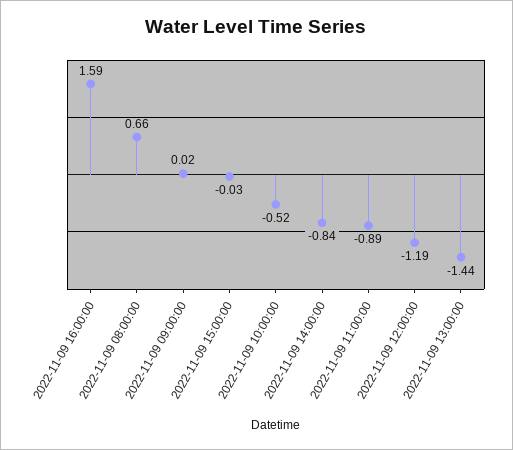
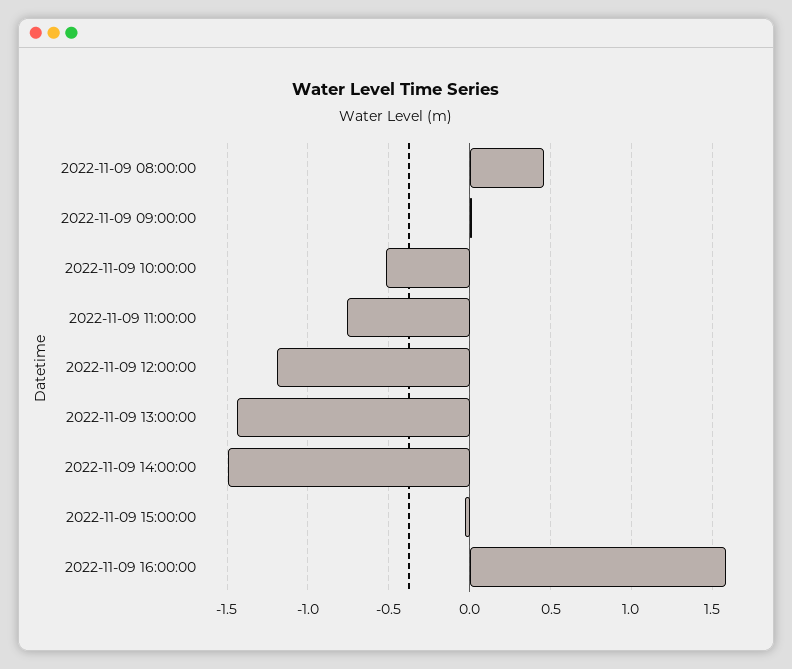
2022-11-09 08:00:00: 0.66 -> 0.45
2022-11-09 14:00:00: -0.84 -> -1.5
2022-11-09 11:00:00: -0.89 -> -0.75

